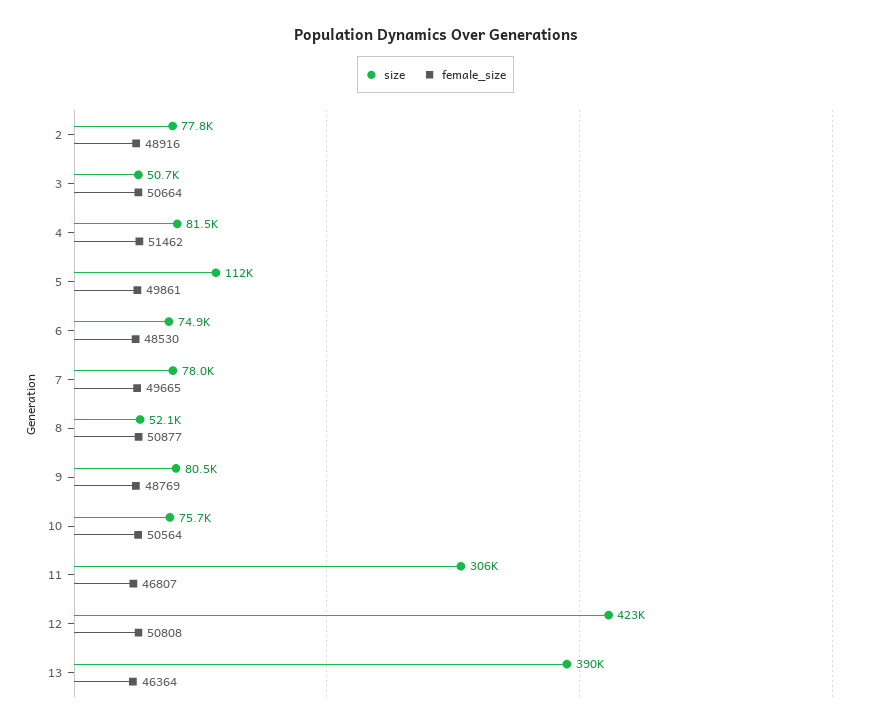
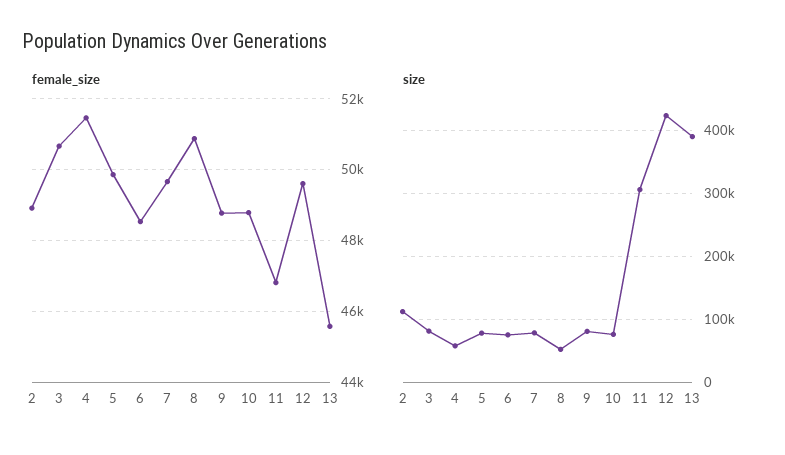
size, 2: 77800 -> 110000
size, 3: 50700 -> 80000
size, 4: 81500 -> 60000
size, 5: 112000 -> 80000
female_size, 10: 50564 -> 48800
female_size, 12: 50808 -> 49600
female_size, 13: 46364 -> 45600

